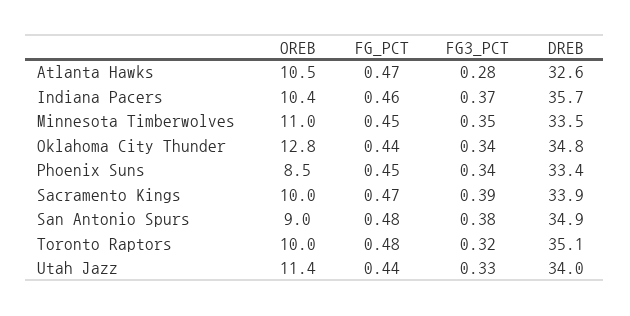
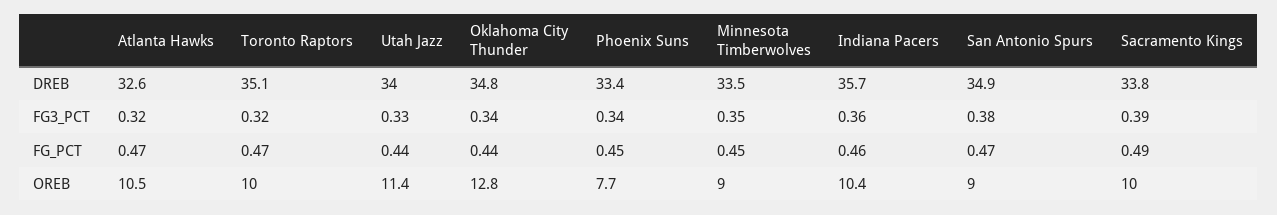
FG3_PCT, Atlanta Hawks: 0.28 -> 0.32
FG3_PCT, Indiana Pacers: 0.37 -> 0.36
OREB, Minnesota Timberwolves: 11 -> 9
OREB, Phoenix Suns: 8.5 -> 7.7
FG_PCT, Sacramento Kings: 0.47 -> 0.49
DREB, Sacramento Kings: 33.9 -> 33.8
FG_PCT, San Antonio Spurs: 0.48 -> 0.47
FG_PCT, Toronto Raptors: 0.48 -> 0.47

